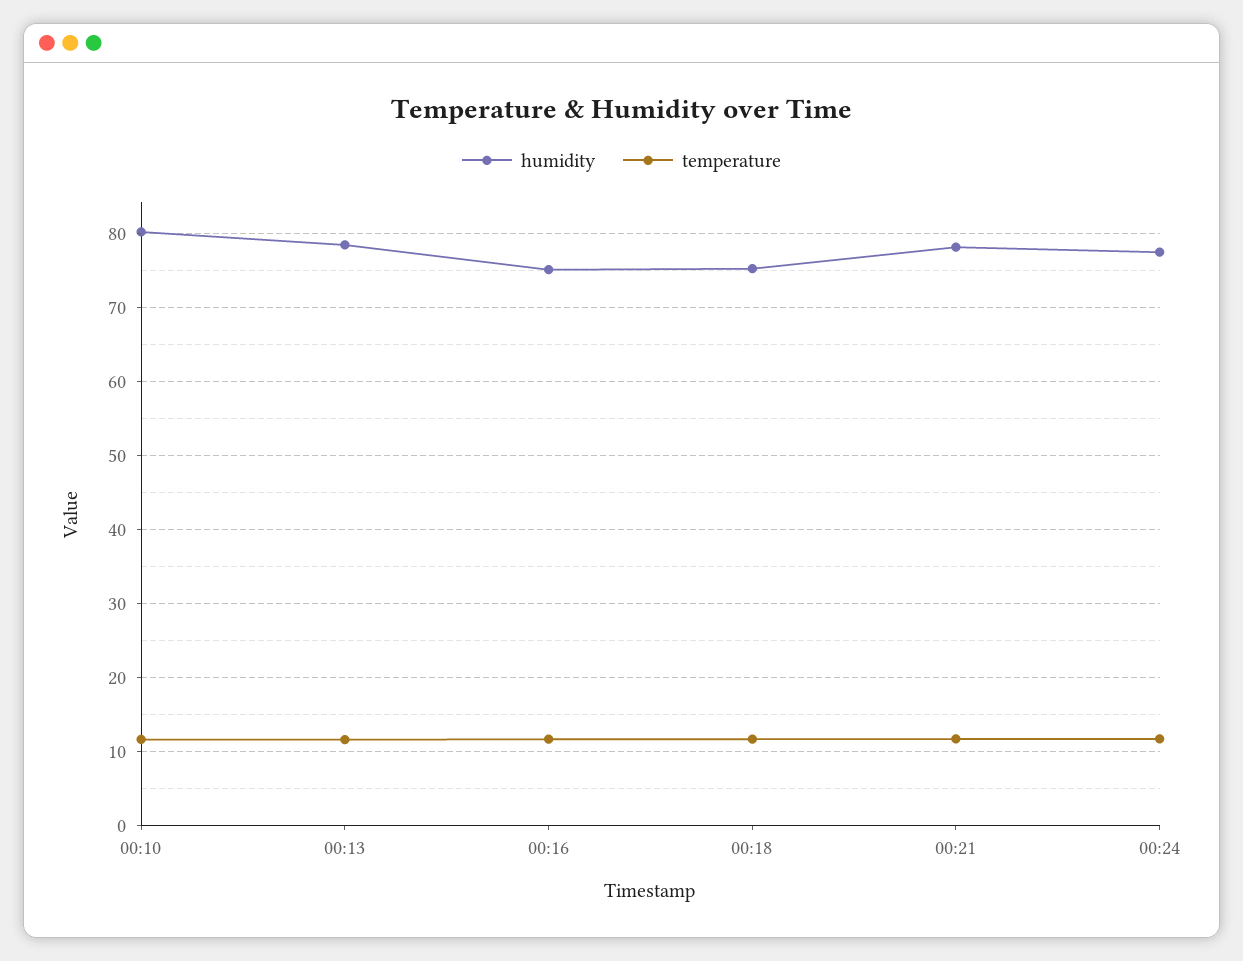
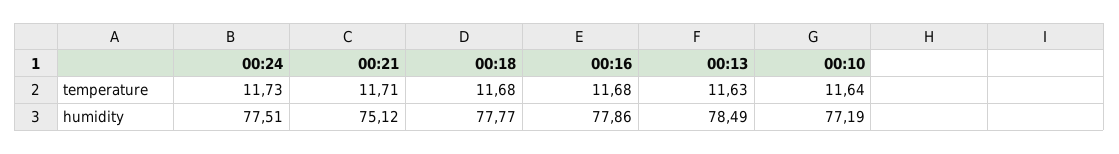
humidity, 00:10: 80 -> 77.19
humidity, 00:16: 75 -> 77.86
humidity, 00:18: 75 -> 77.77
humidity, 00:21: 78 -> 75.12

